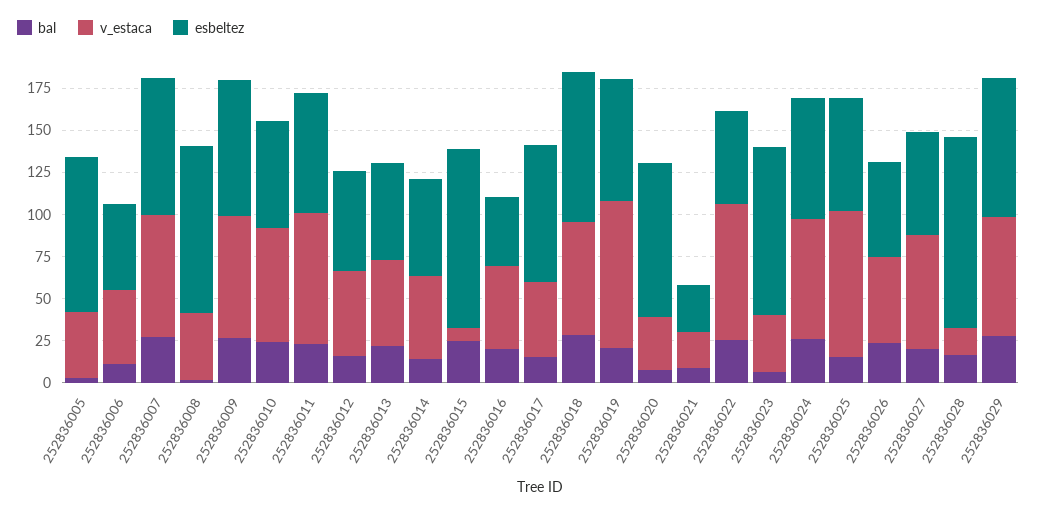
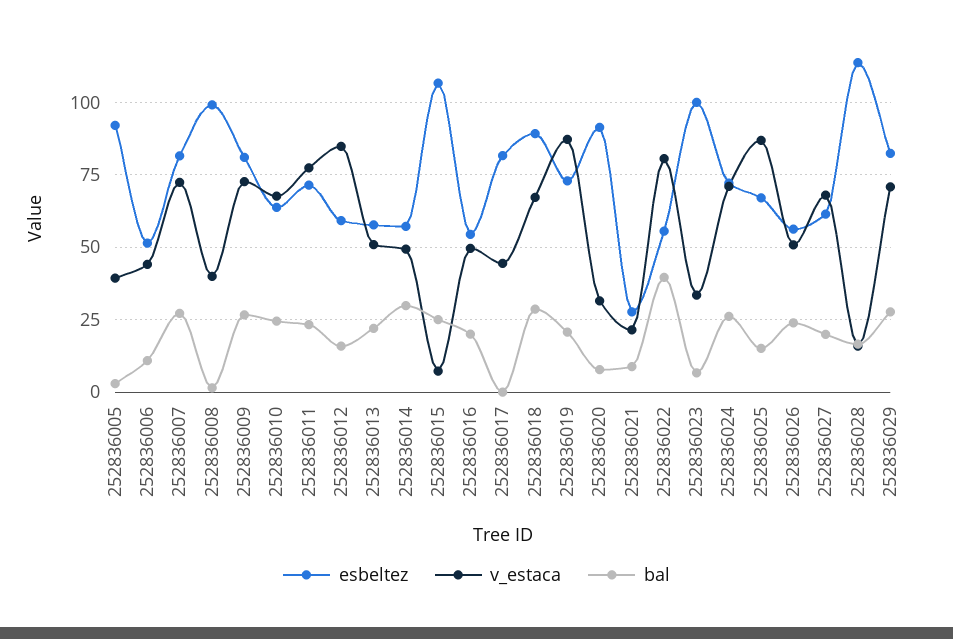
v_estaca, 252836012: 50 -> 85
bal, 252836014: 15 -> 30
esbeltez, 252836016: 40 -> 55
bal, 252836017: 15 -> 0
bal, 252836022: 25 -> 40

